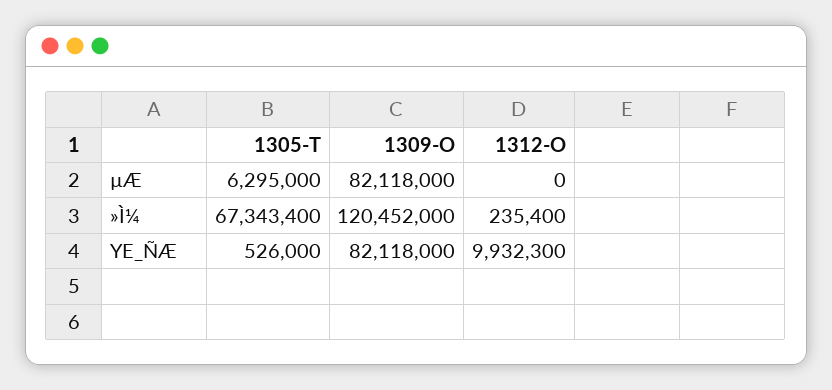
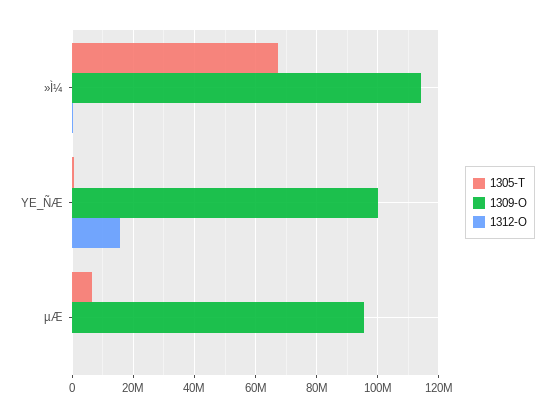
1309-O, µÆ: 82118000 -> 96000000
1309-O, »Ì¼: 120452000 -> 114000000
1309-O, YE_ÑÆ: 82118000 -> 100000000
1312-O, YE_ÑÆ: 9932300 -> 16000000

